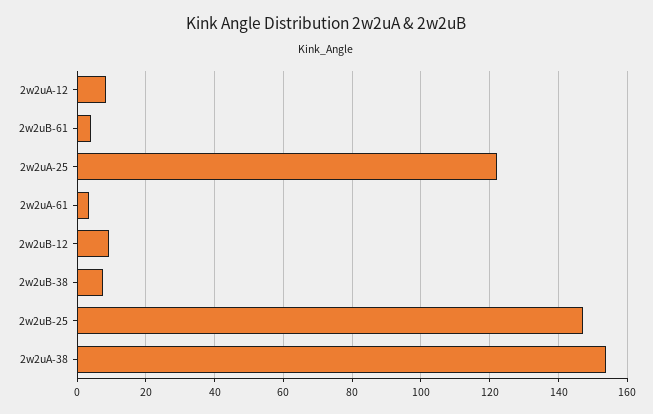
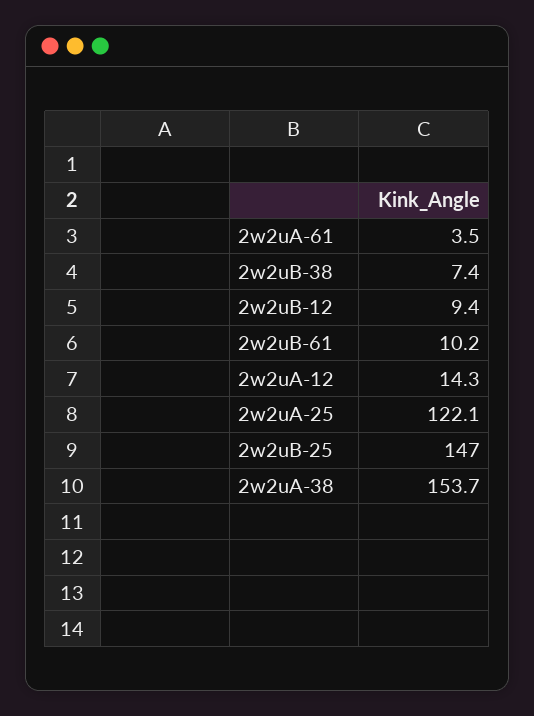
2w2uA-12: 8 -> 14.3
2w2uB-61: 4 -> 10.2

